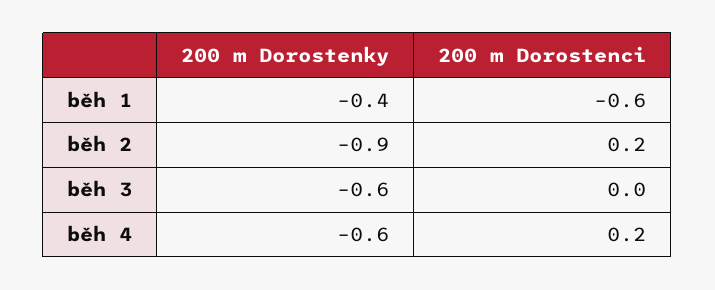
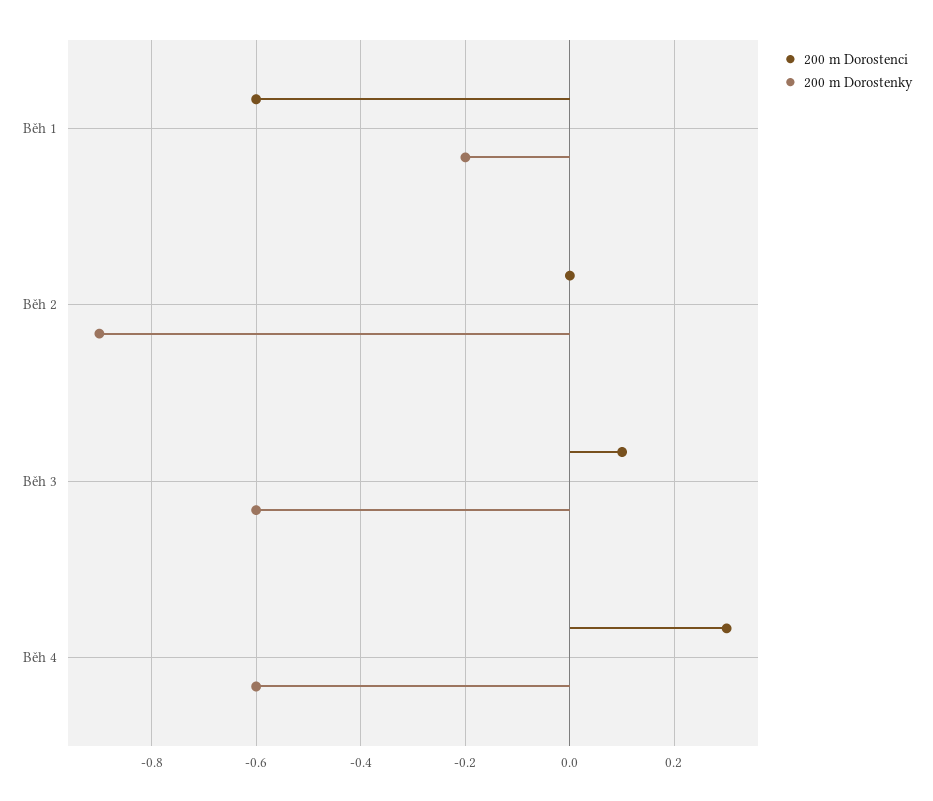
200 m Dorostenky, běh 1: -0.4 -> -0.2
200 m Dorostenci, běh 2: 0.2 -> 0
200 m Dorostenci, běh 3: 0 -> 0.1
200 m Dorostenci, běh 4: 0.2 -> 0.3

